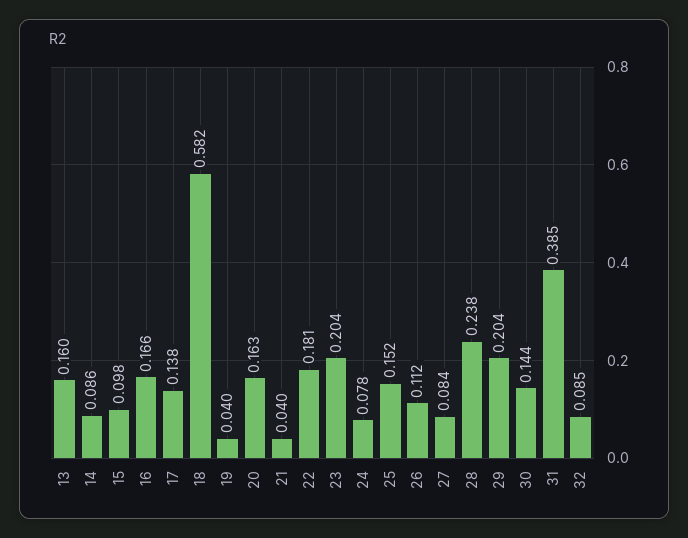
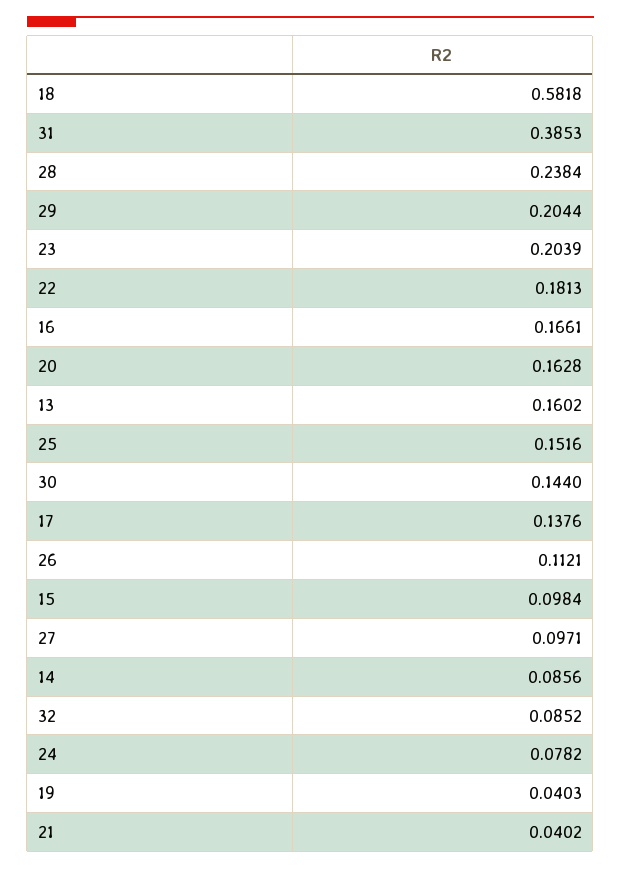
27: 0.084 -> 0.0971

